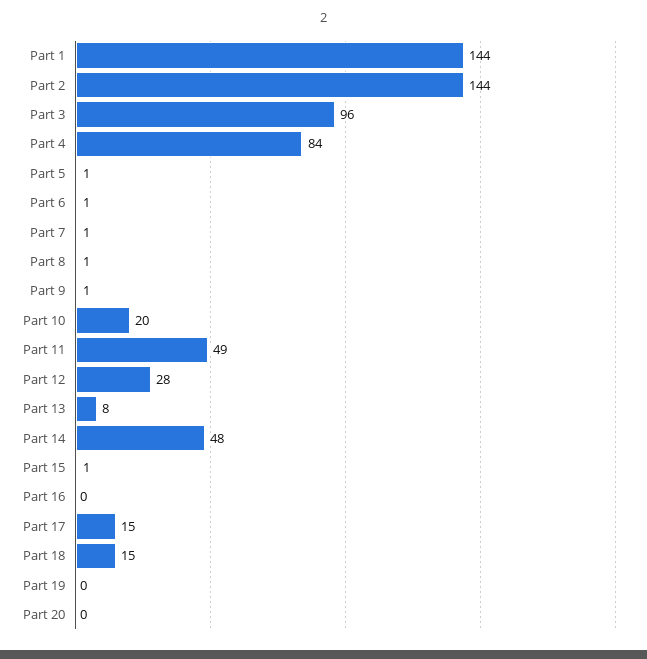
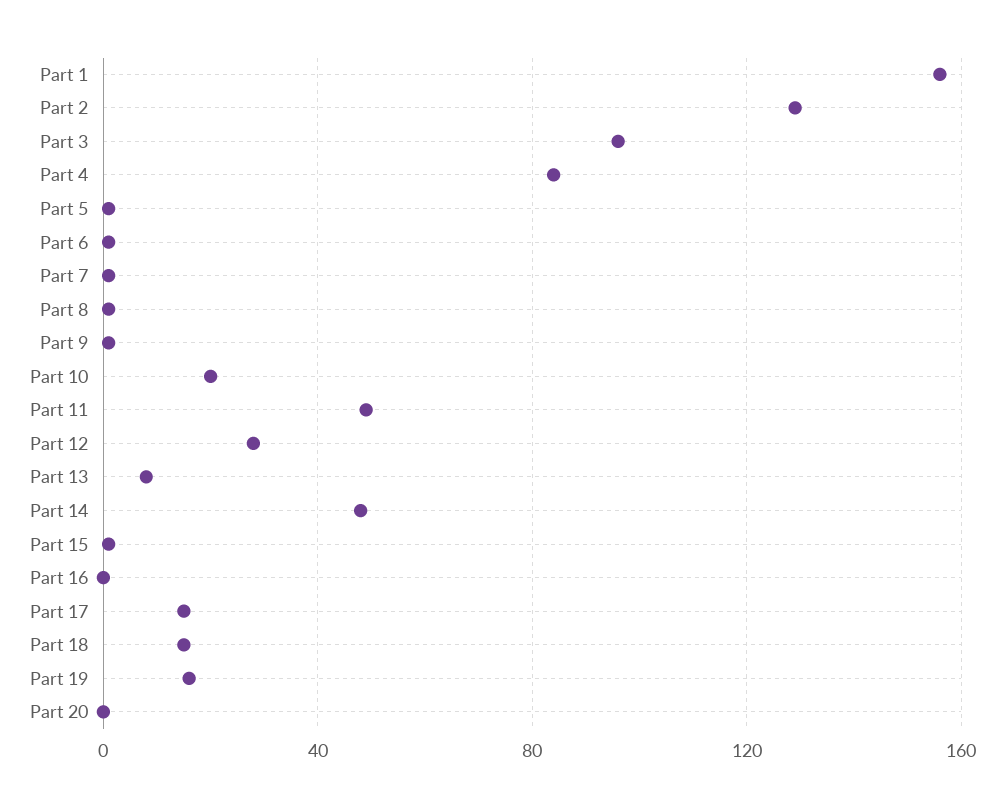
Part 1: 144 -> 155
Part 2: 144 -> 130
Part 19: 0 -> 15

